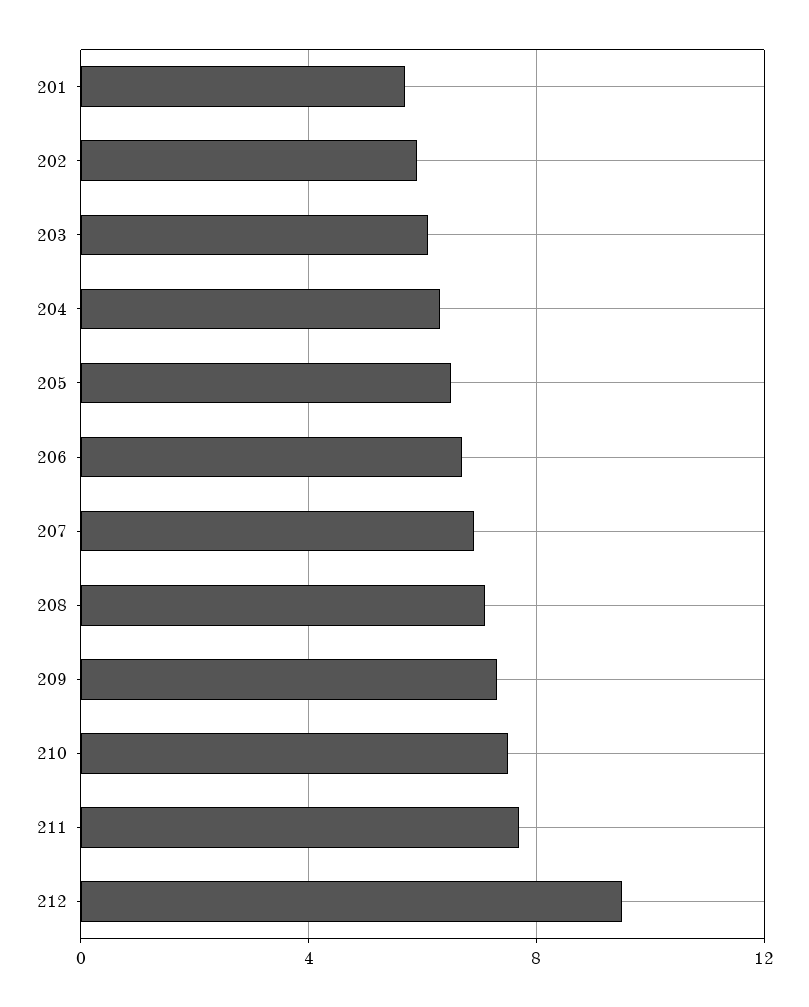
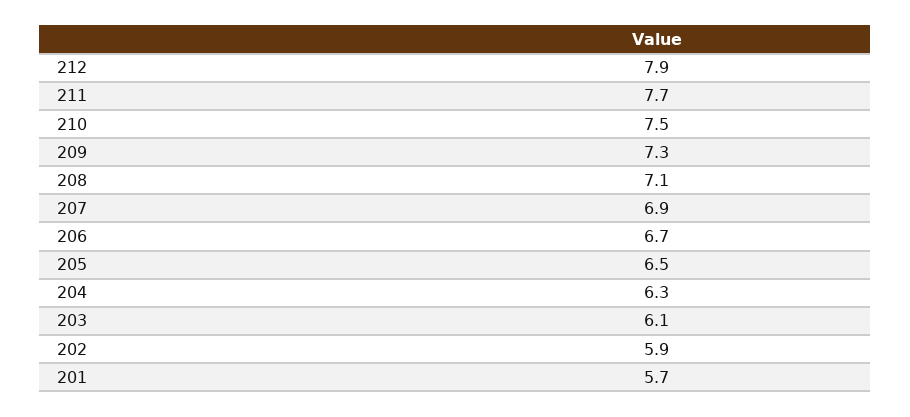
212: 9.5 -> 7.9

